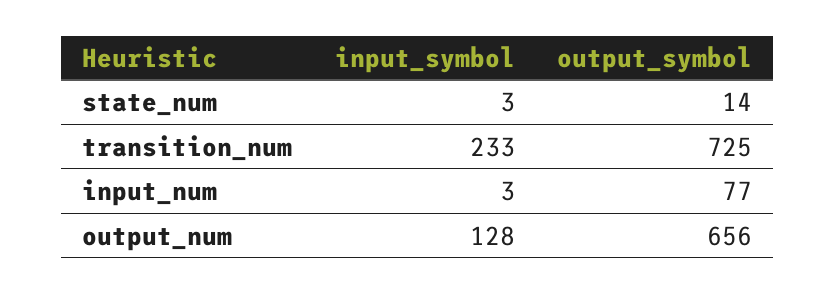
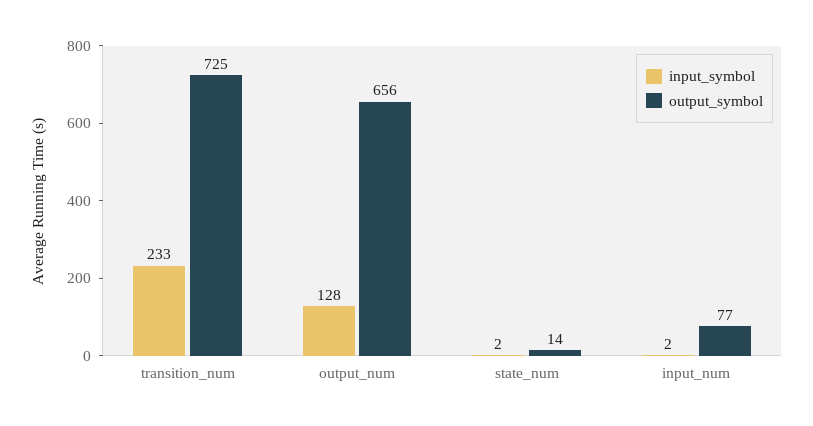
input_symbol, state_num: 3 -> 2
input_symbol, input_num: 3 -> 2

